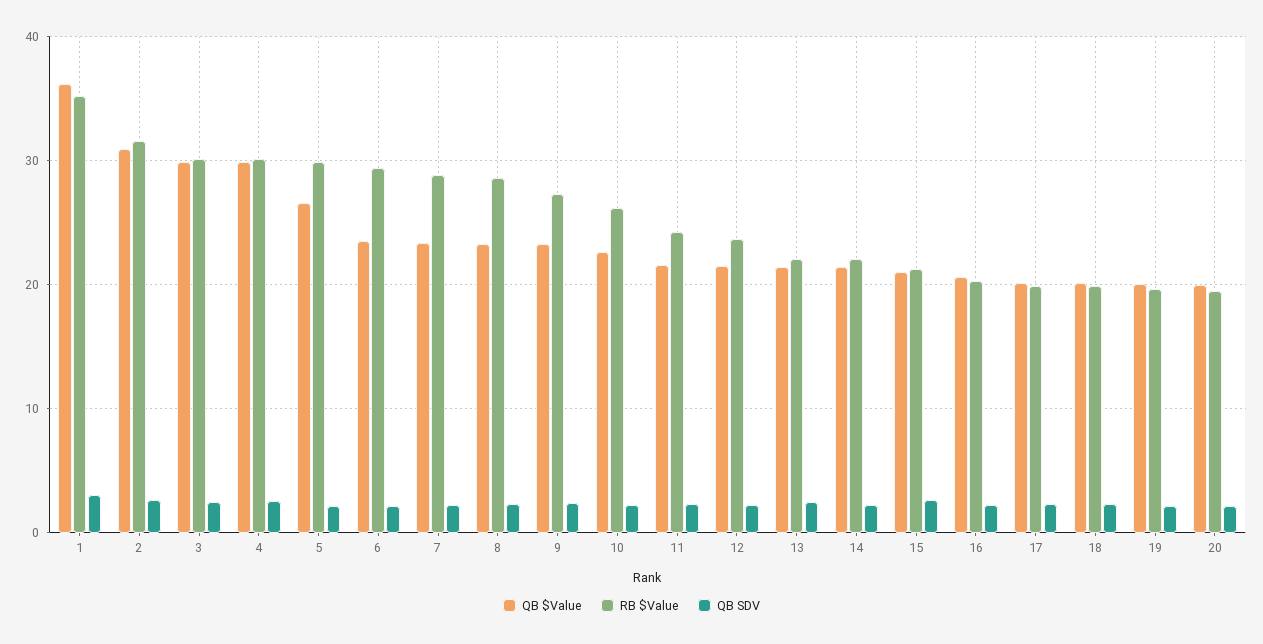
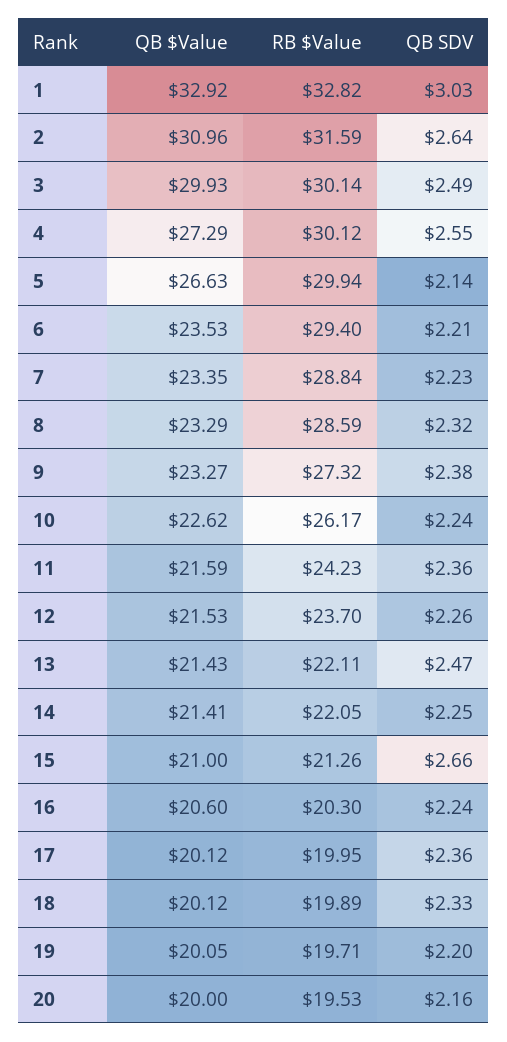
QB $Value, 1: 36 -> 32.92
RB $Value, 1: 35 -> 32.82
QB $Value, 4: 30 -> 27.29

